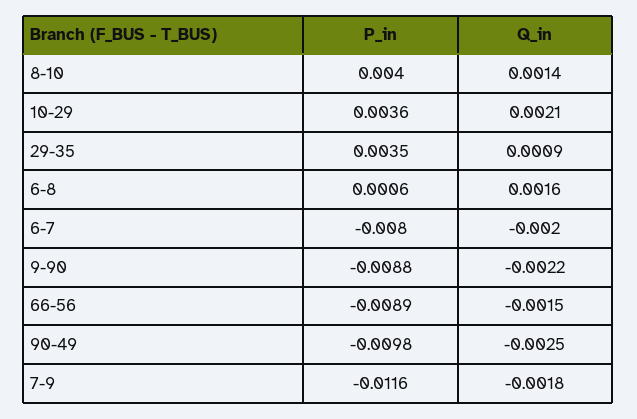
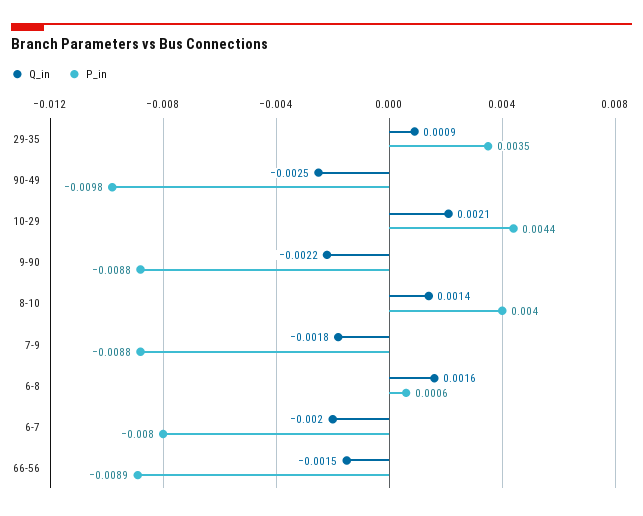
P_in, 10-29: 0.0036 -> 0.0044
P_in, 7-9: -0.0116 -> -0.0088

